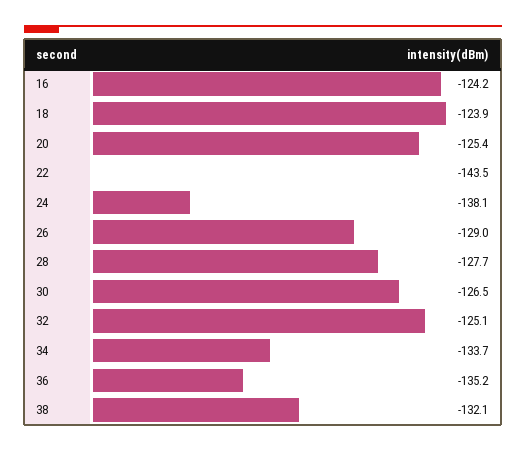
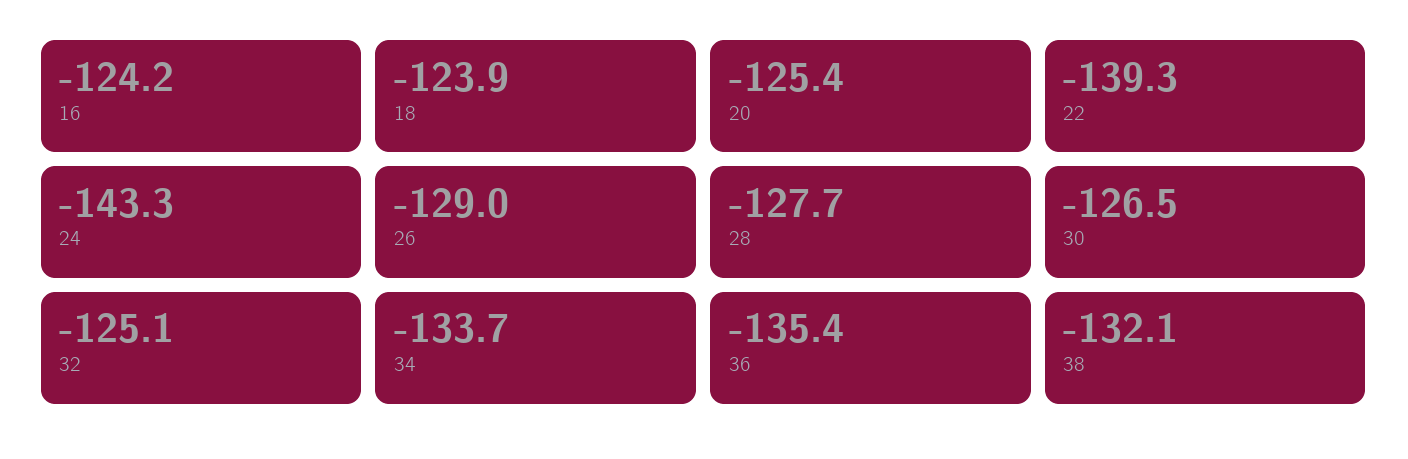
22: -143.5 -> -139.3
24: -138.1 -> -143.3
36: -135.2 -> -135.4

